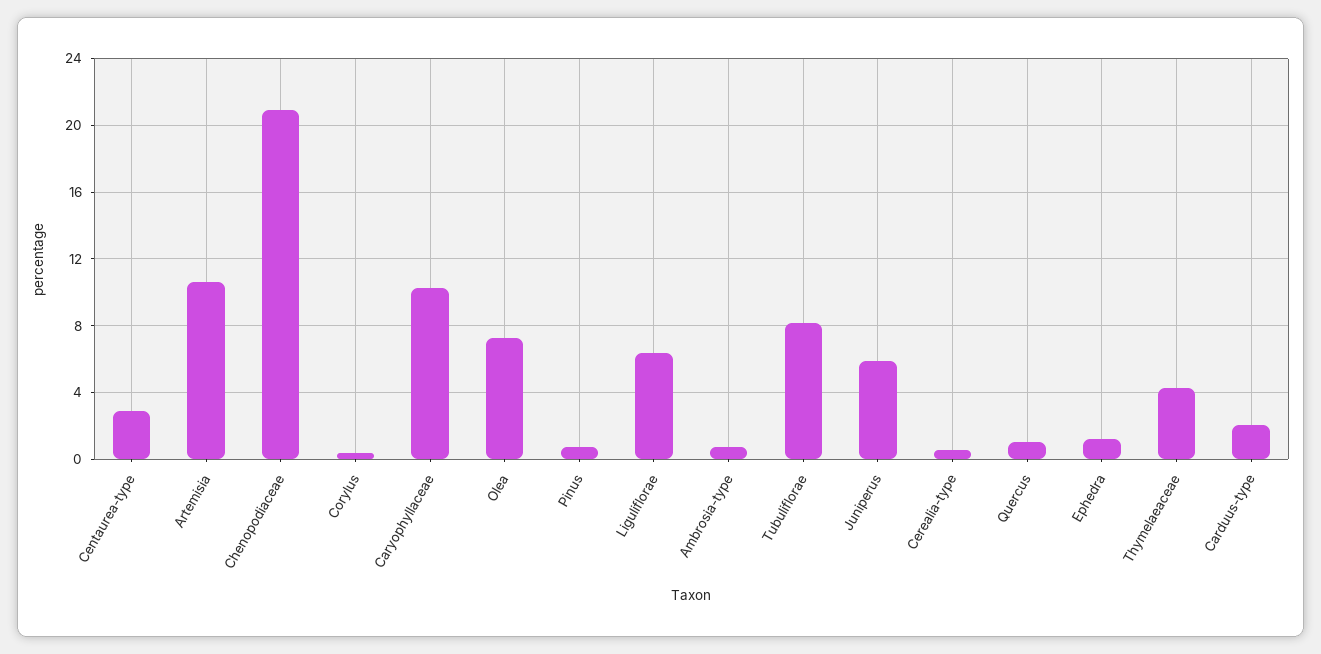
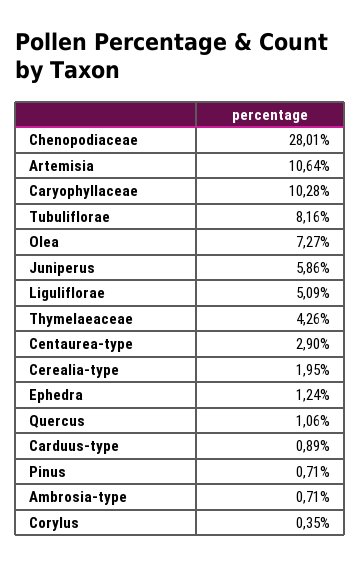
Chenopodiaceae: 21 -> 28.01
Liguliflorae: 6.5 -> 5.09
Cerealia-type: 0.5 -> 1.95
Carduus-type: 2 -> 0.89

